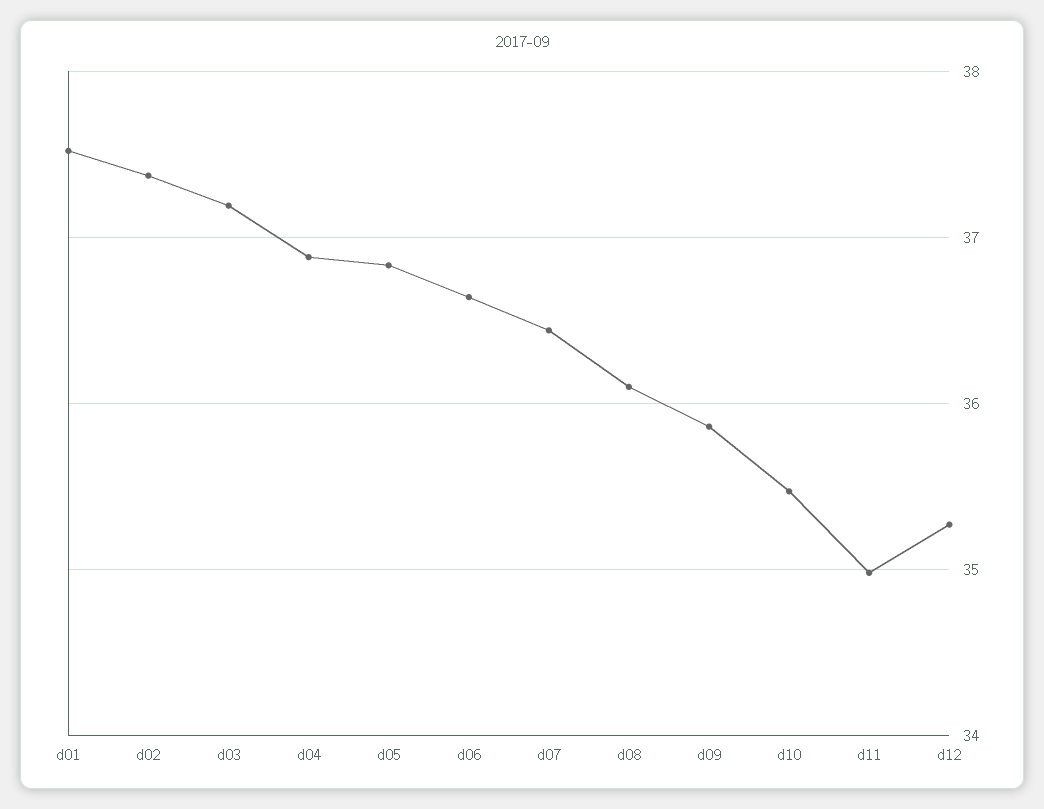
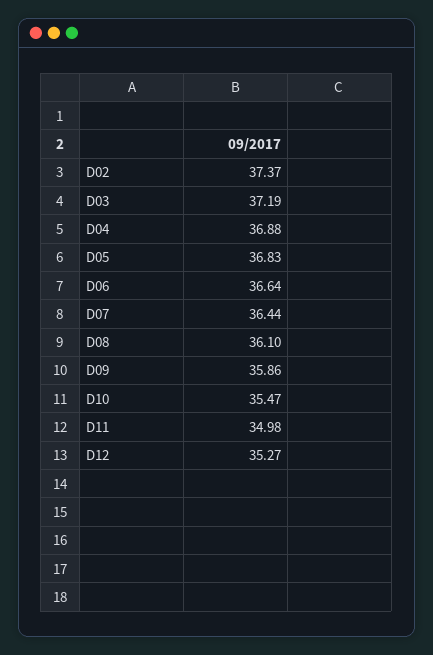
d01: 37.5 -> none

